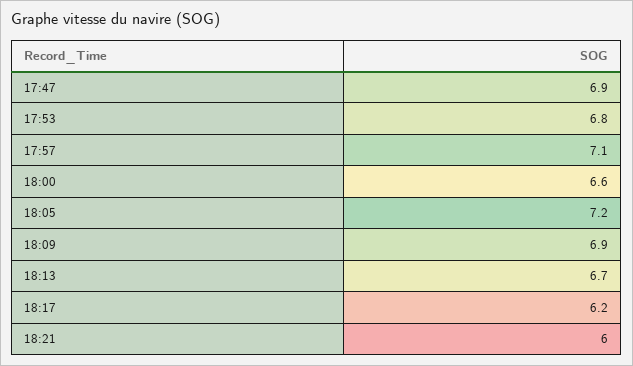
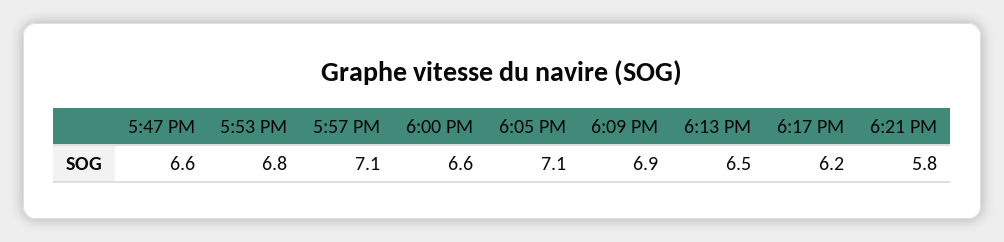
17:47: 6.9 -> 6.6
18:05: 7.2 -> 7.1
18:13: 6.7 -> 6.5
18:21: 6 -> 5.8

